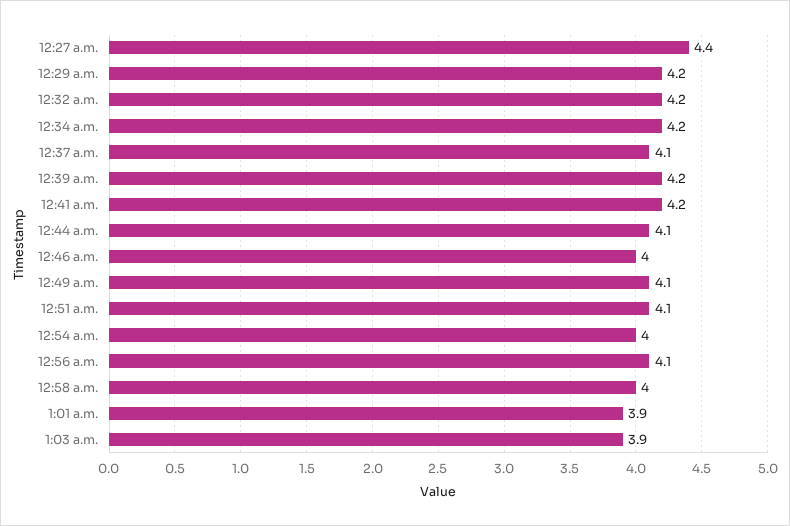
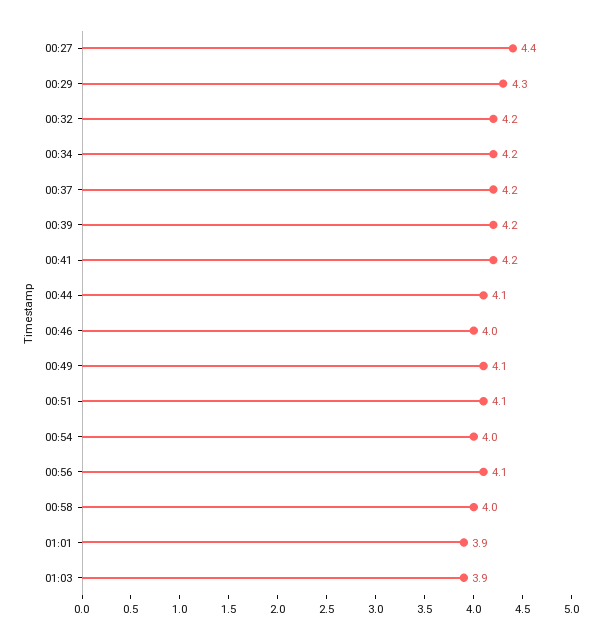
12:29 a.m.: 4.2 -> 4.3
12:37 a.m.: 4.1 -> 4.2

